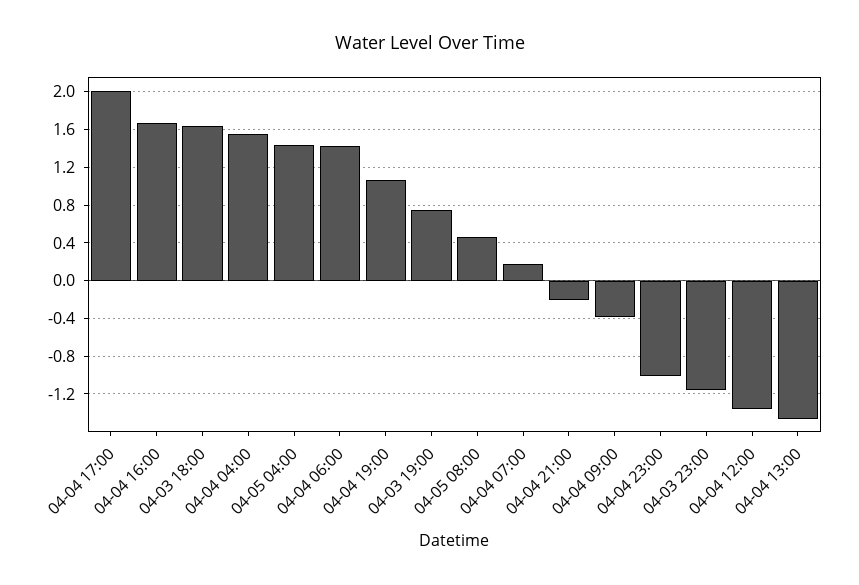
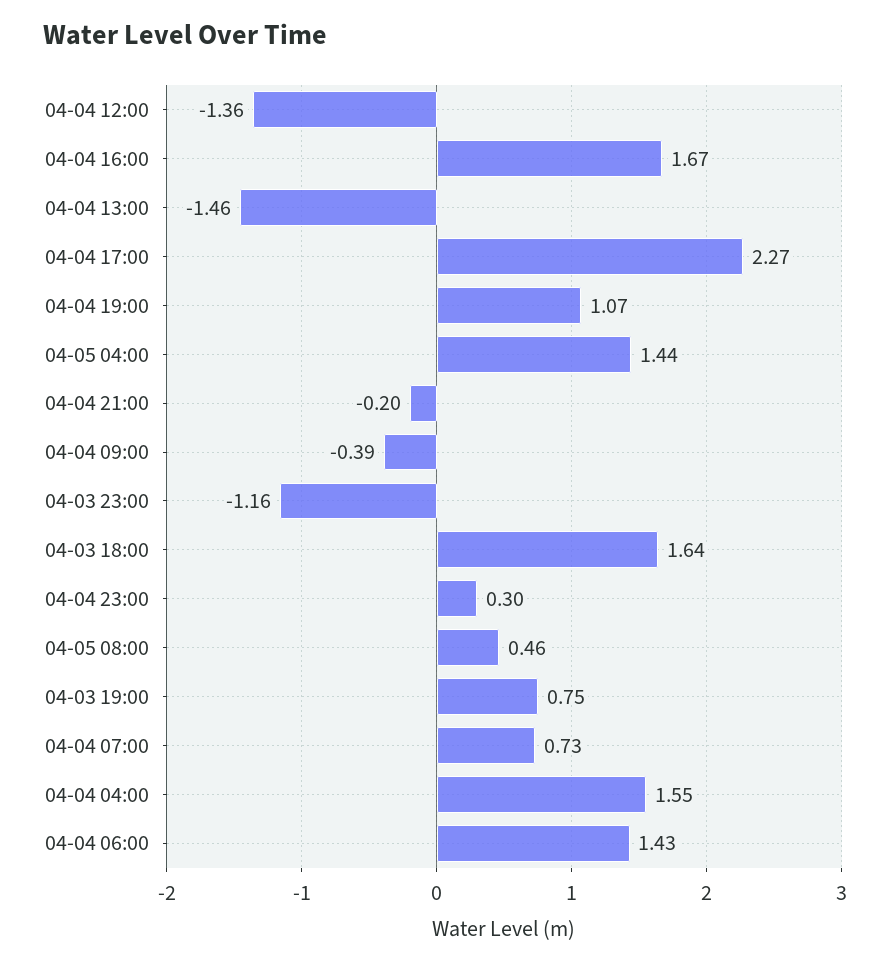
04-04 17:00: 2 -> 2.27
04-04 07:00: 0.2 -> 0.73
04-04 23:00: -1 -> 0.3

